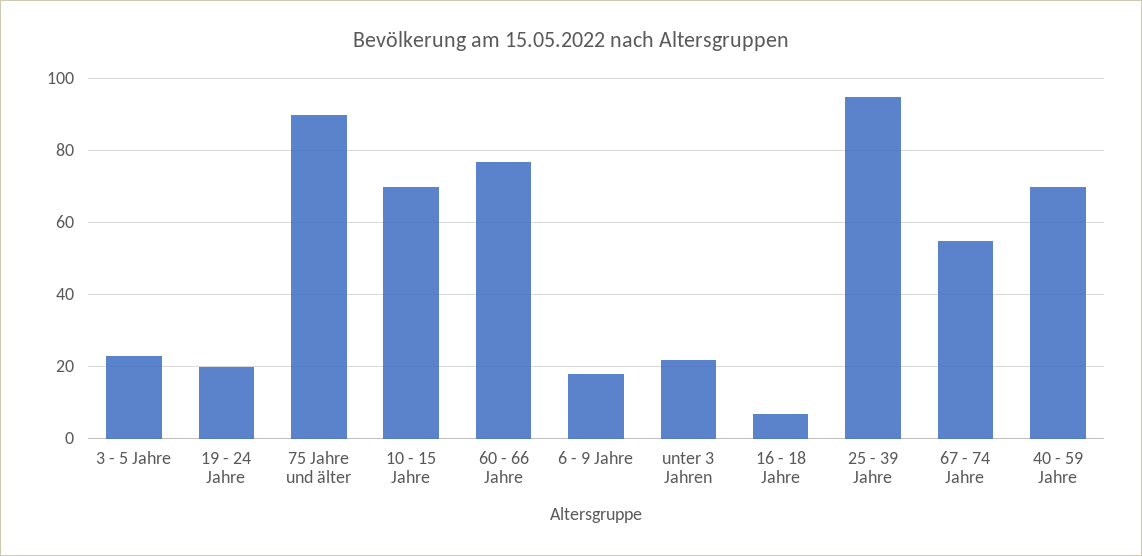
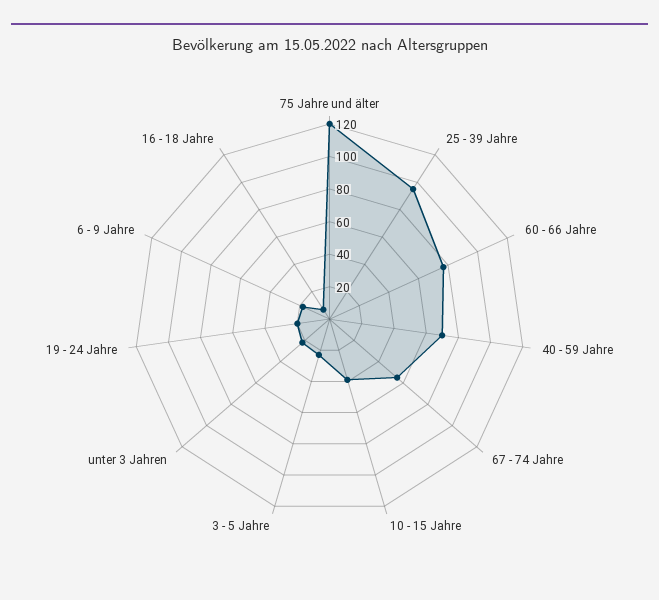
75 Jahre und älter: 90 -> 120
10 - 15 Jahre: 70 -> 40

